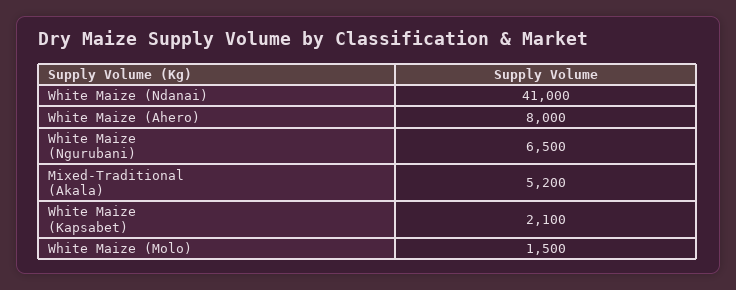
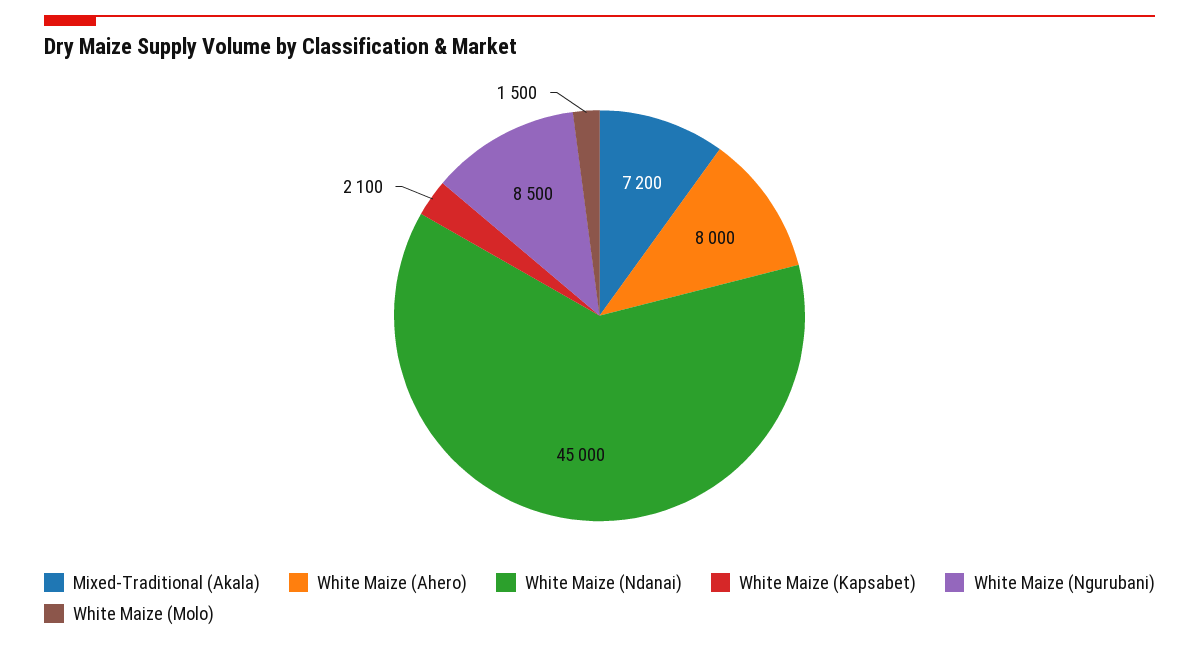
White Maize (Ndanai): 41000 -> 45000
White Maize (Ngurubani): 6500 -> 8500
Mixed-Traditional (Akala): 5200 -> 7200

